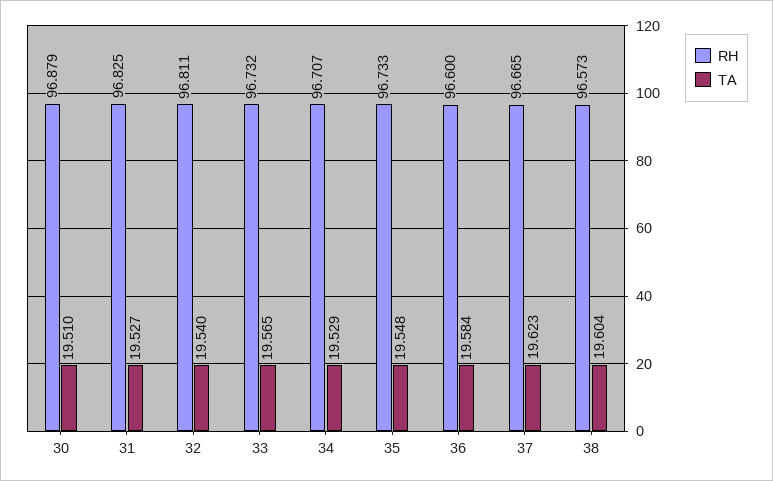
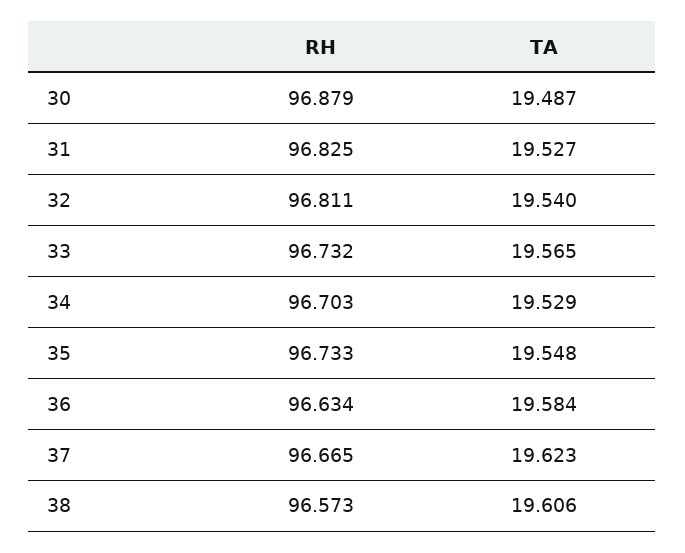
TA, 30: 19.51 -> 19.487
RH, 34: 96.707 -> 96.703
RH, 36: 96.6 -> 96.634
TA, 38: 19.604 -> 19.606

